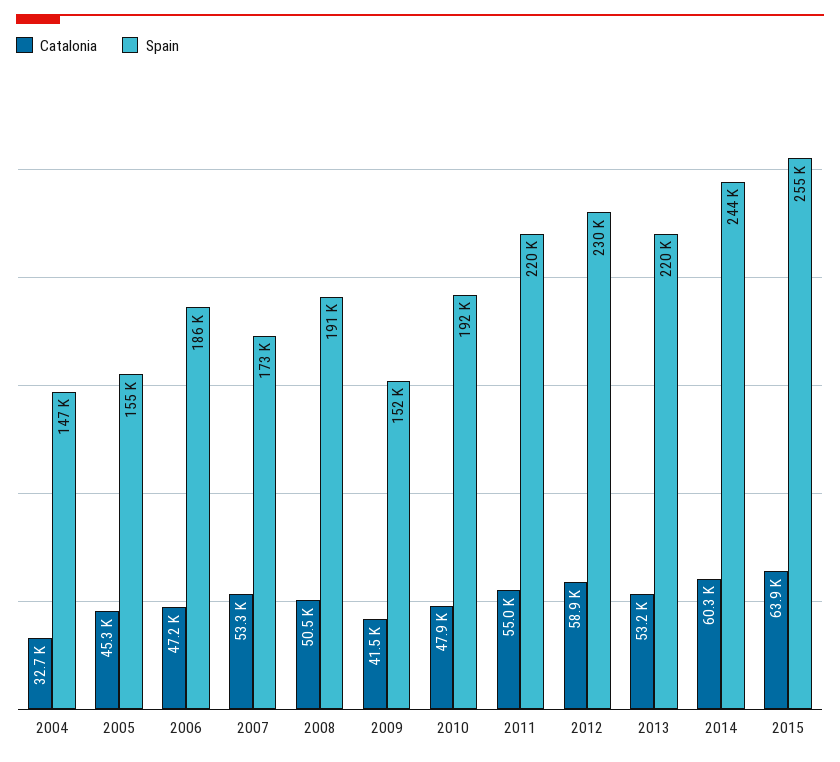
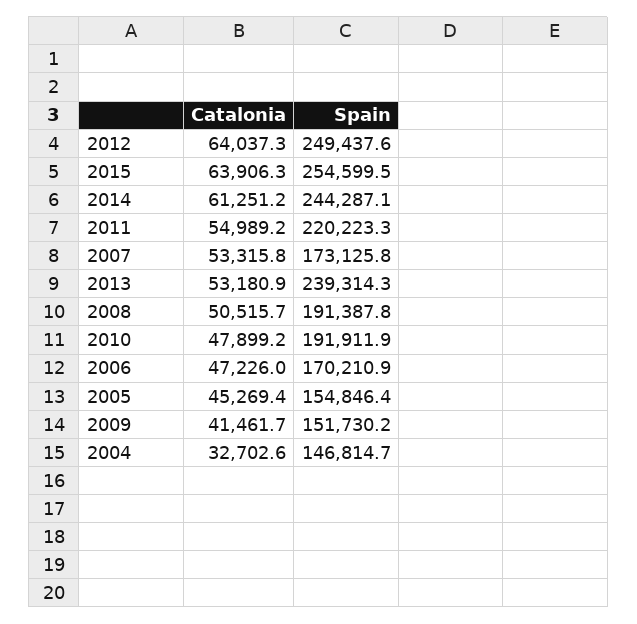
Spain, 2006: 186000 -> 170210.9
Catalonia, 2012: 58900 -> 64037.3
Spain, 2012: 230000 -> 249437.6
Spain, 2013: 220000 -> 239314.3
Catalonia, 2014: 60300 -> 61251.2

